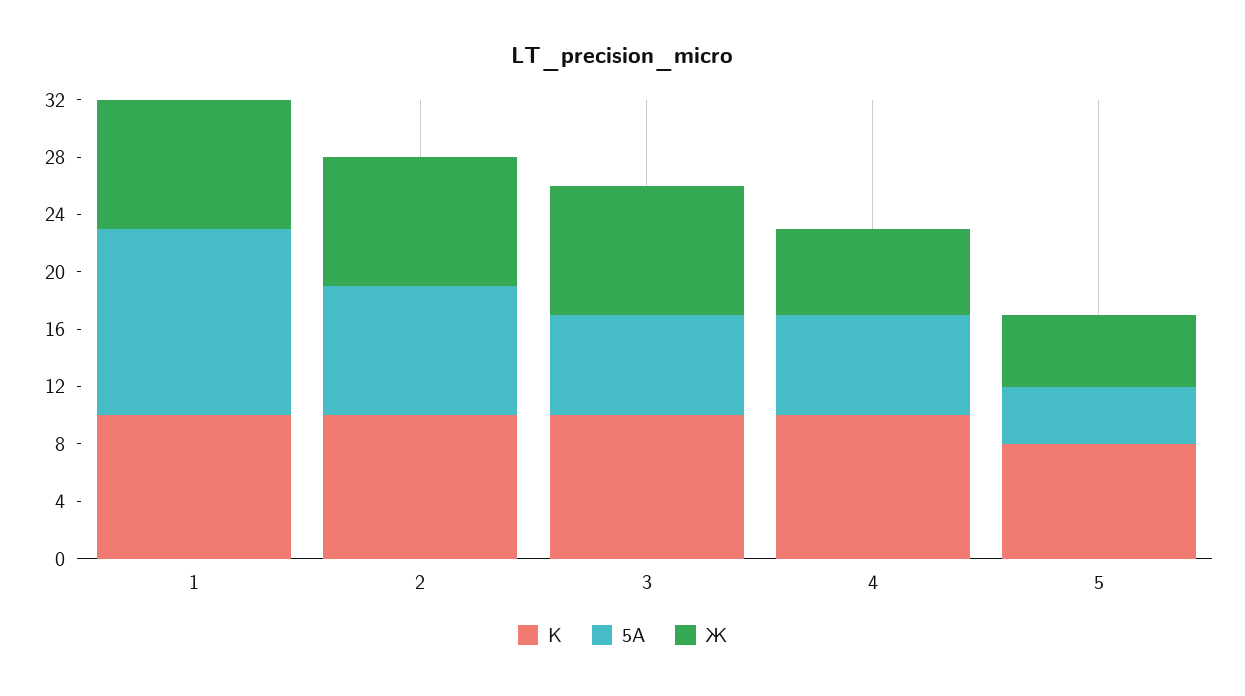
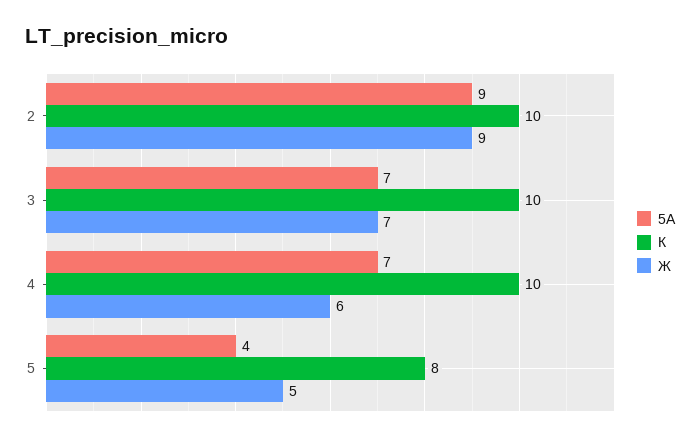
К, 1: 10 -> none
5А, 1: 13 -> none
Ж, 1: 9 -> none
Ж, 3: 9 -> 7

